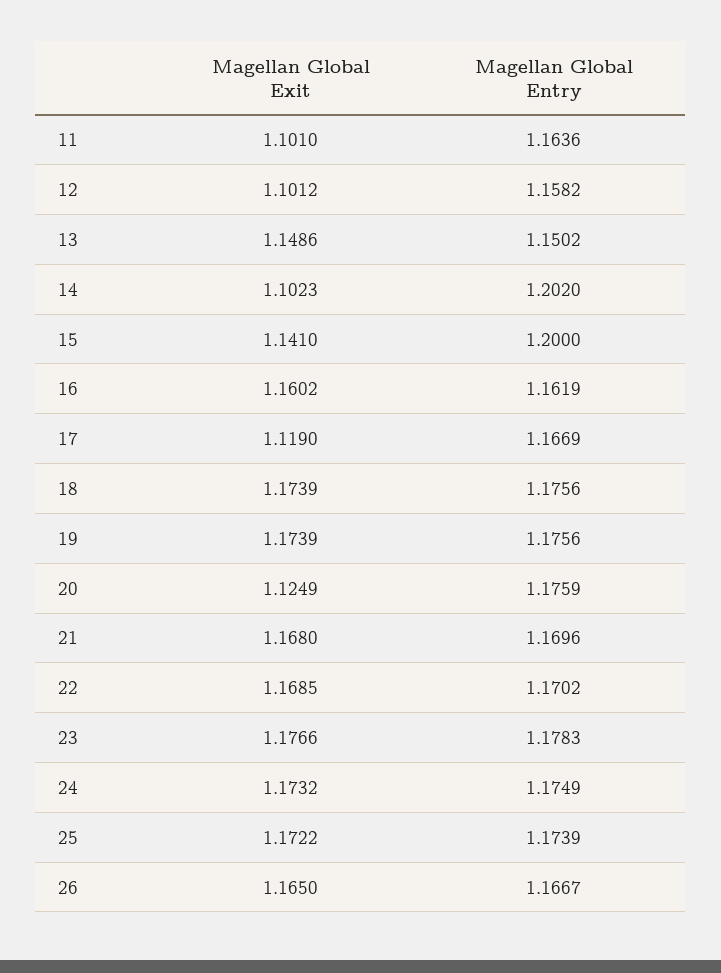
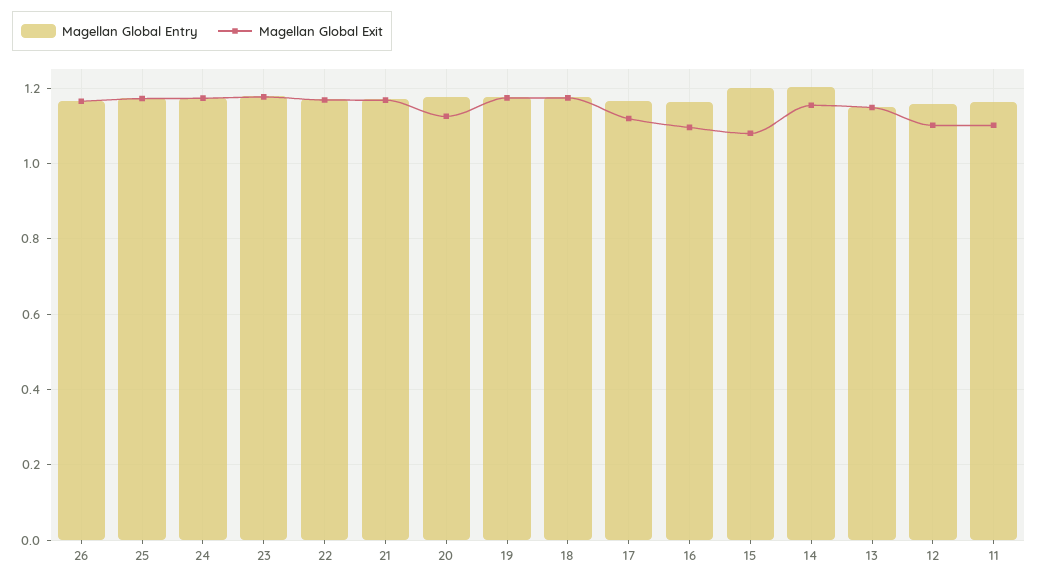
Magellan Global Exit, 14: 1.1023 -> 1.16
Magellan Global Exit, 15: 1.141 -> 1.08
Magellan Global Exit, 16: 1.1602 -> 1.1

